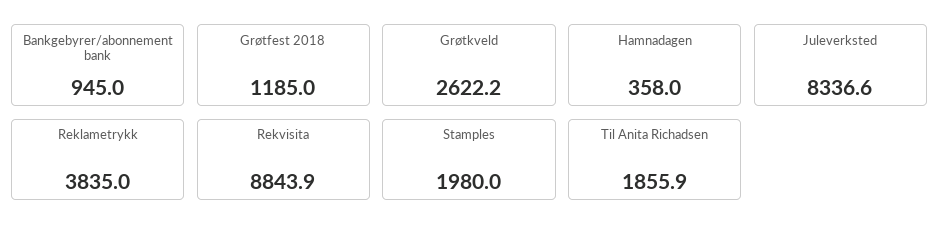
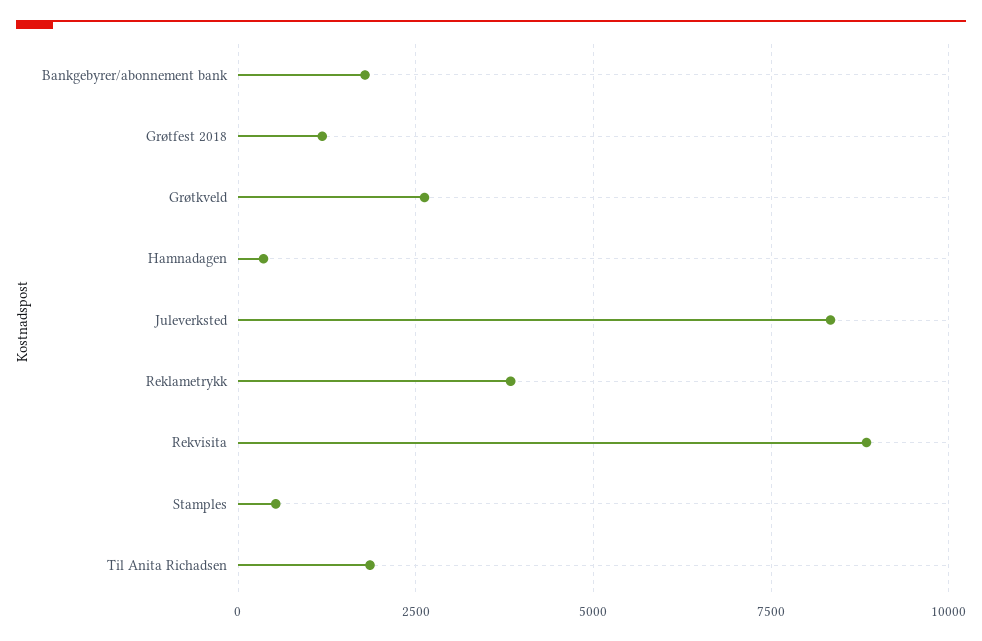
Bankgebyrer/abonnement bank: 945 -> 1750
Stamples: 1980 -> 500

